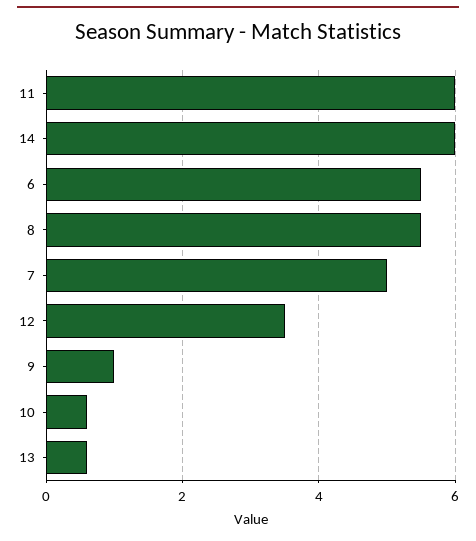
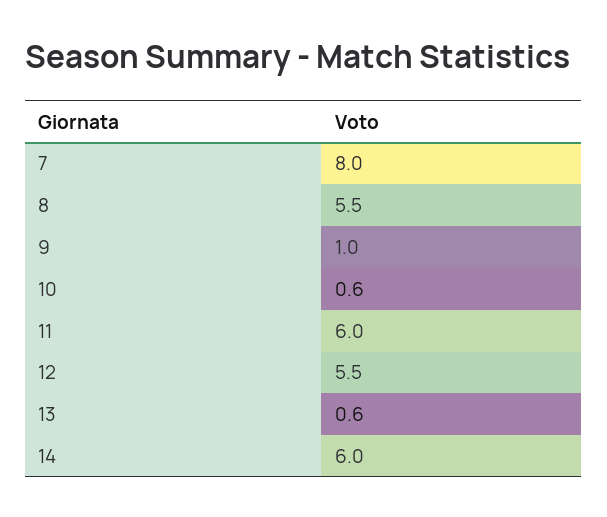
6: 5.5 -> none
7: 5 -> 8
12: 3.5 -> 5.5

